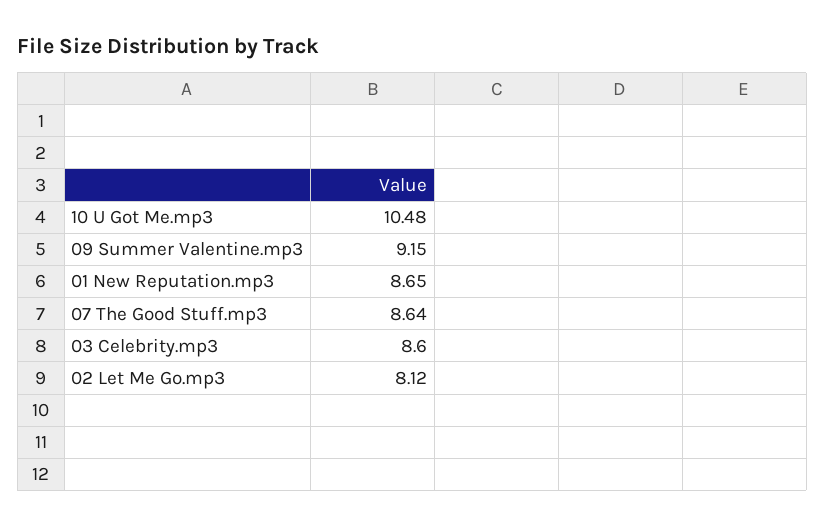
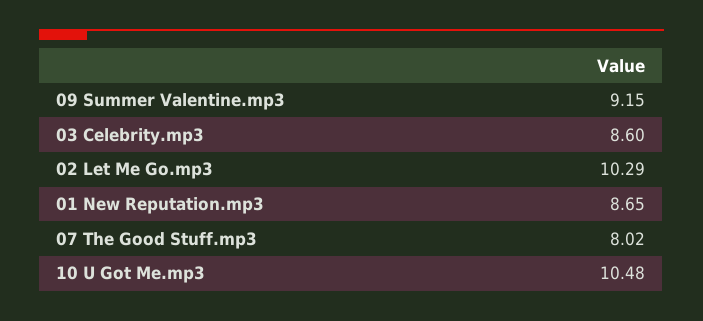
07 The Good Stuff.mp3: 8.64 -> 8.02
02 Let Me Go.mp3: 8.12 -> 10.29

